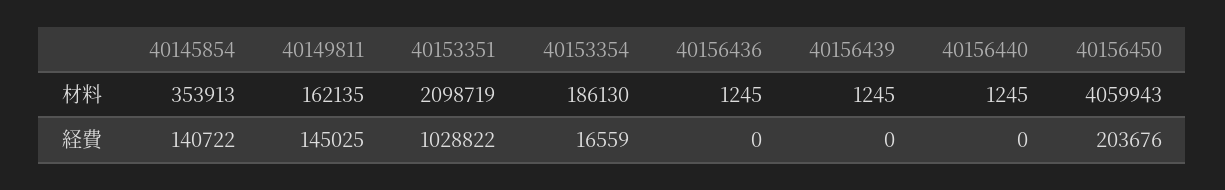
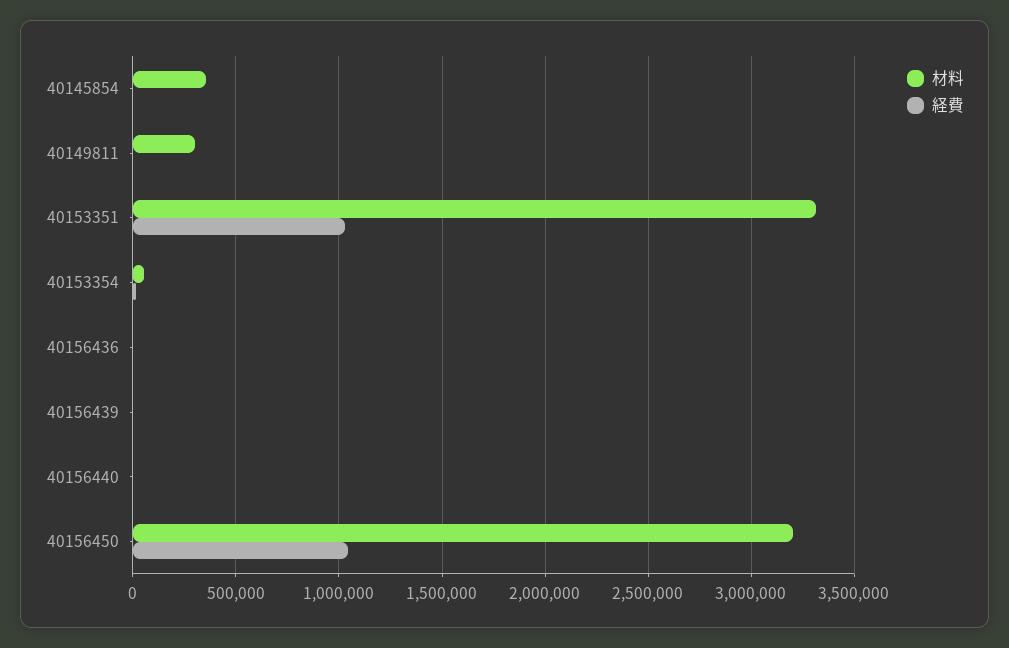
材料, 40149811: 162135 -> 300000
材料, 40153351: 2098719 -> 3300000
材料, 40153354: 186130 -> 50000
材料, 40156450: 4059943 -> 3200000
経費, 40145854: 140722 -> 0
経費, 40149811: 145025 -> 0
経費, 40156450: 203676 -> 1050000

